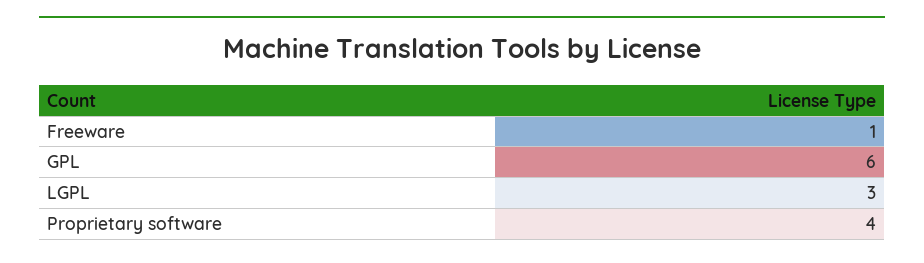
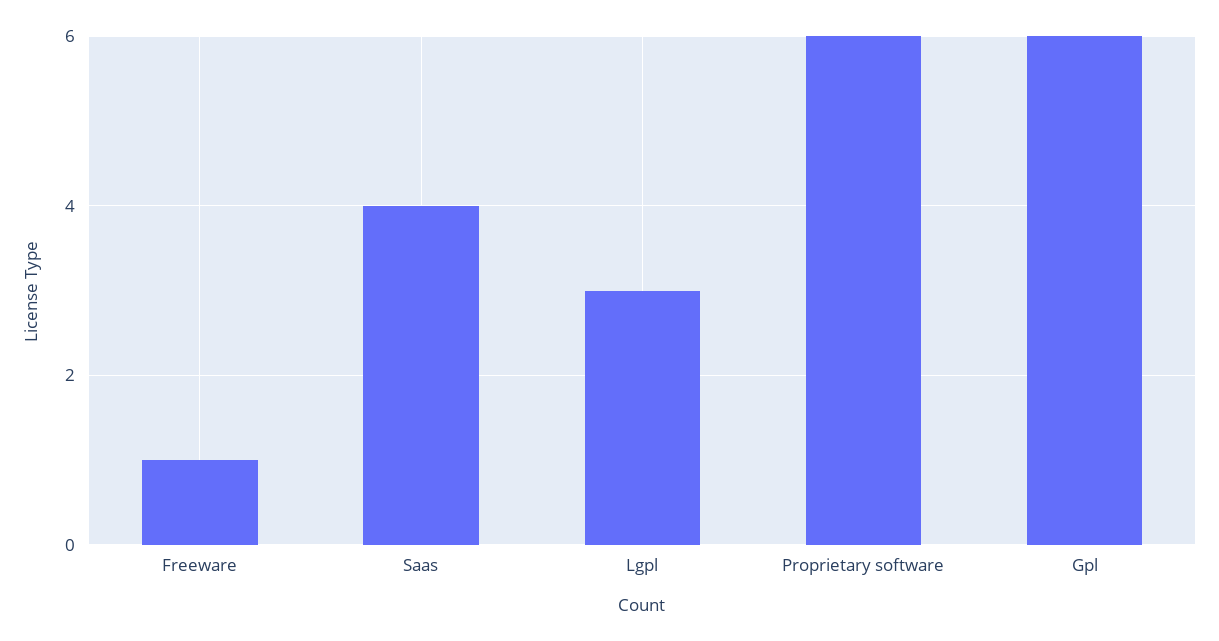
Proprietary software: 4 -> 6
Saas: none -> 4

